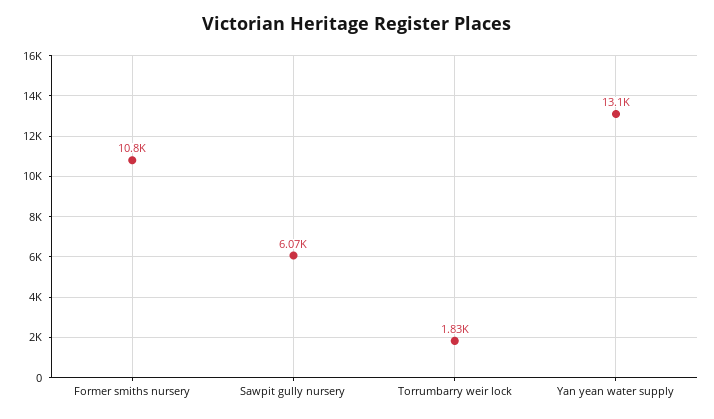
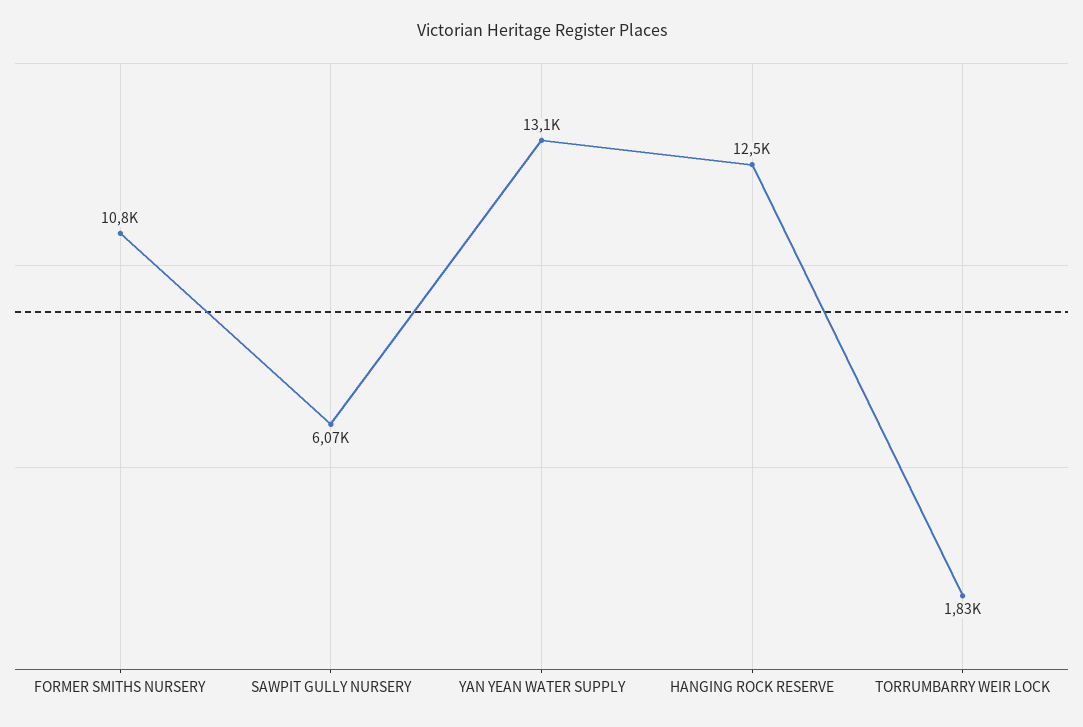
HANGING ROCK RESERVE: none -> 12500

